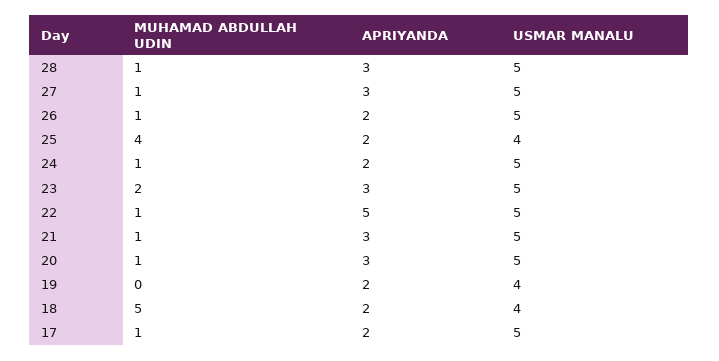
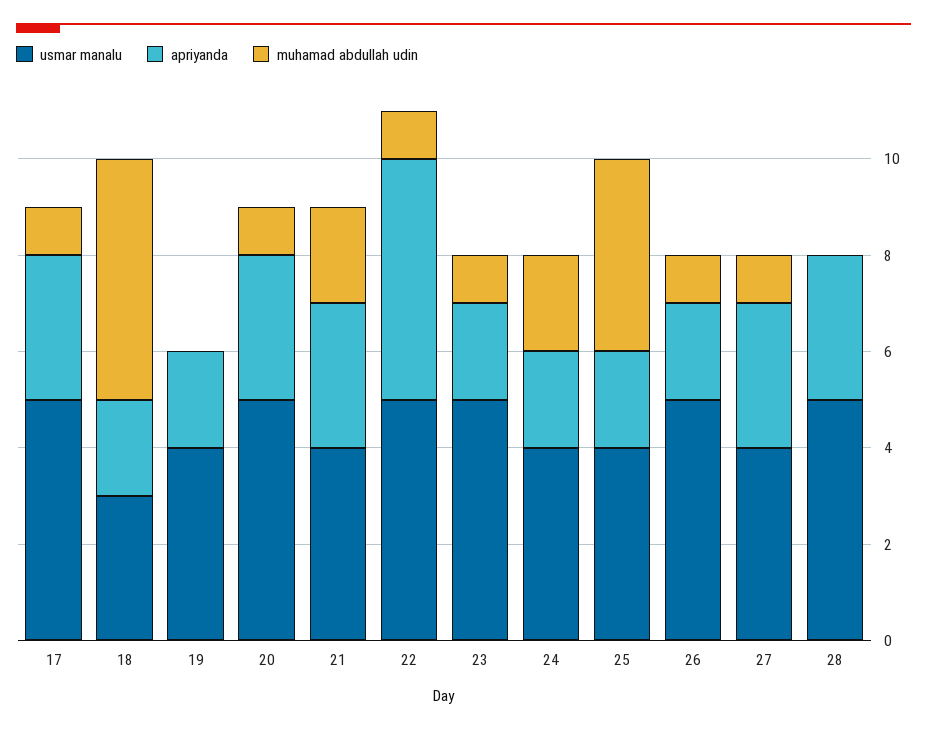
MUHAMAD ABDULLAH UDIN, 28: 1 -> 0
USMAR MANALU, 27: 5 -> 4
MUHAMAD ABDULLAH UDIN, 24: 1 -> 2
USMAR MANALU, 24: 5 -> 4
MUHAMAD ABDULLAH UDIN, 23: 2 -> 1
APRIYANDA, 23: 3 -> 2
MUHAMAD ABDULLAH UDIN, 21: 1 -> 2
USMAR MANALU, 21: 5 -> 4
USMAR MANALU, 18: 4 -> 3
APRIYANDA, 17: 2 -> 3

